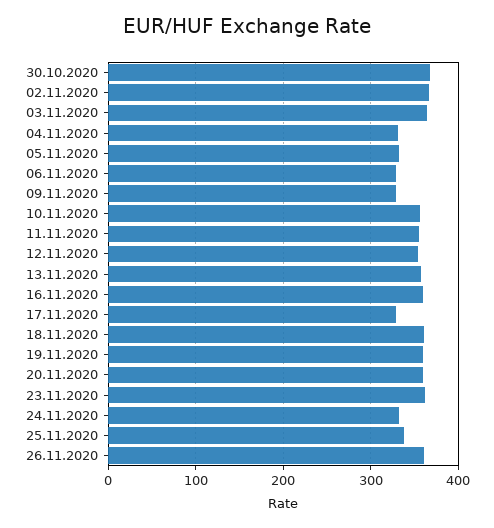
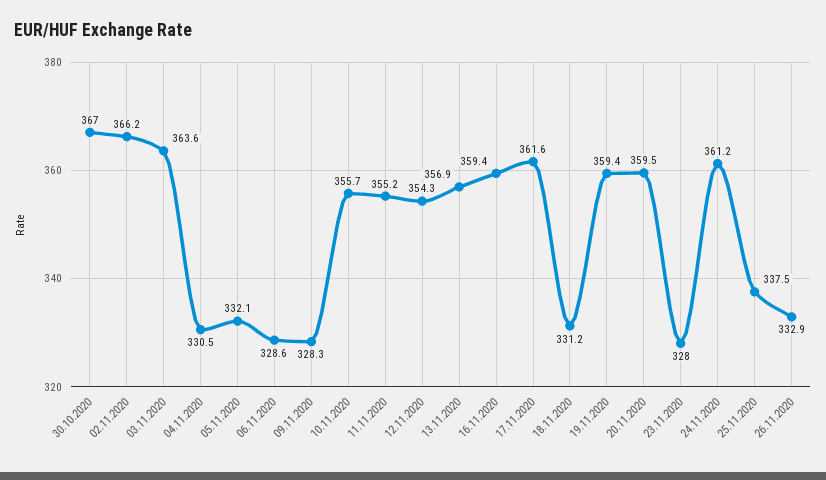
17.11.2020: 330 -> 361.6
18.11.2020: 360 -> 331.2
23.11.2020: 360 -> 328
24.11.2020: 330 -> 361.2
26.11.2020: 360 -> 332.9

